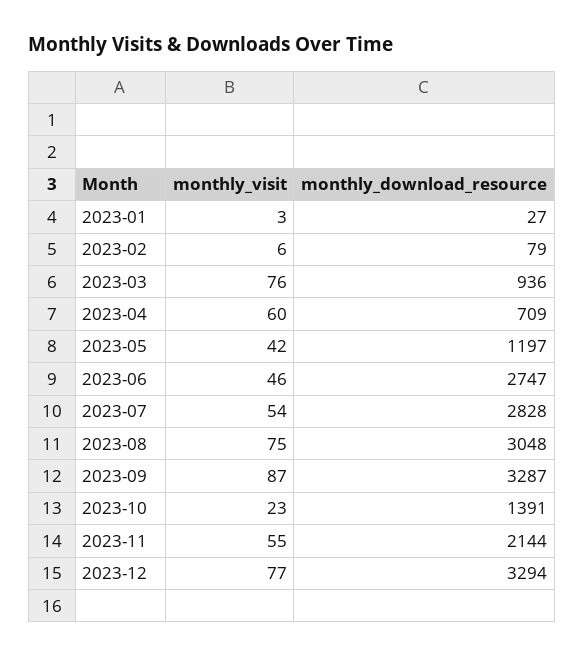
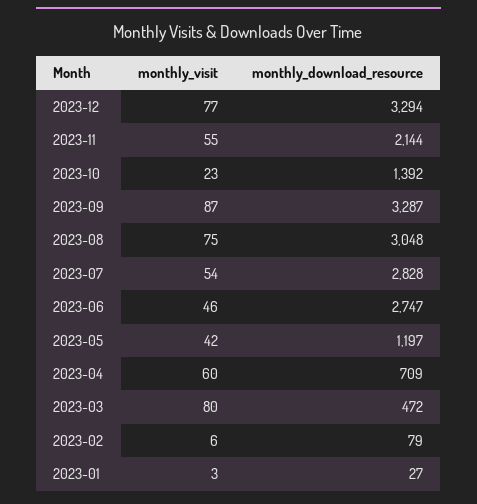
monthly_visit, 2023-03: 76 -> 80
monthly_download_resource, 2023-03: 936 -> 472
monthly_download_resource, 2023-10: 1391 -> 1392

